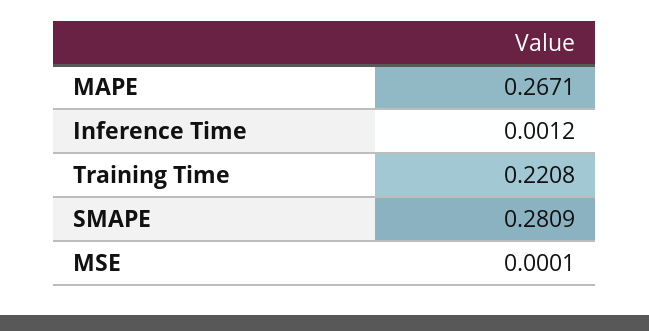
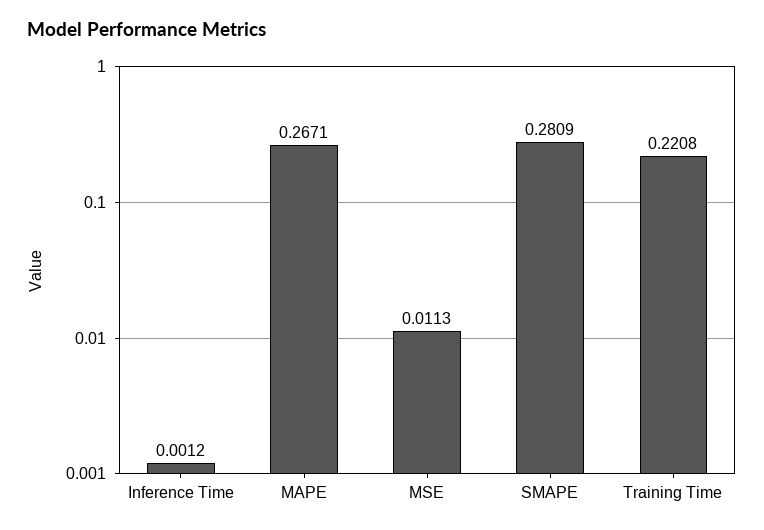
MSE: 0.0001 -> 0.0113

